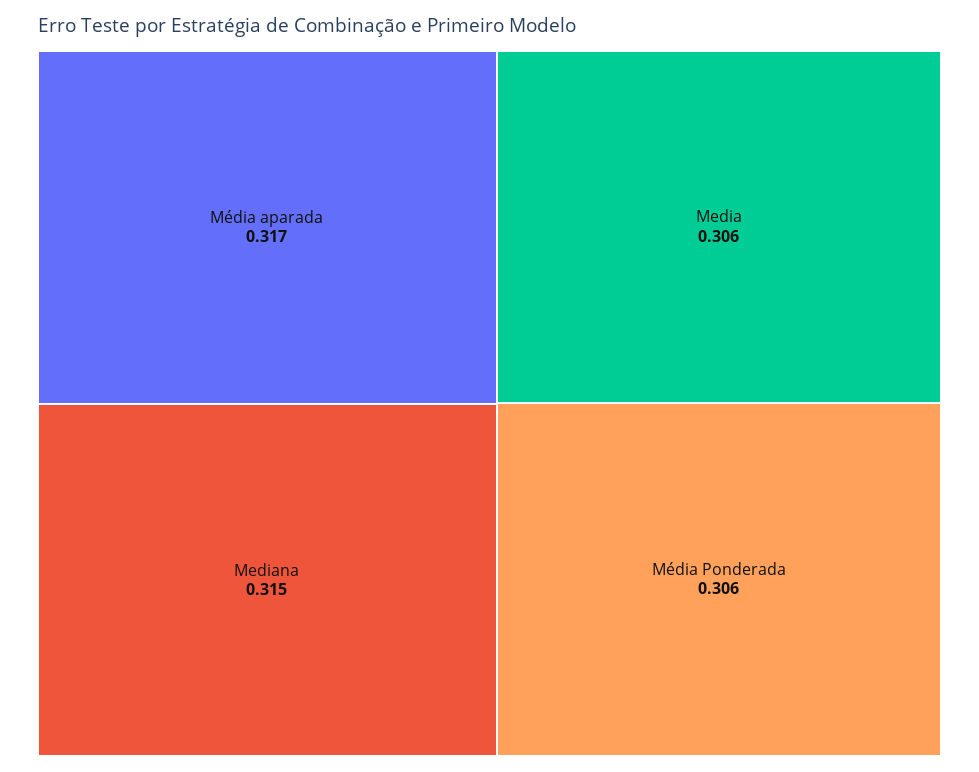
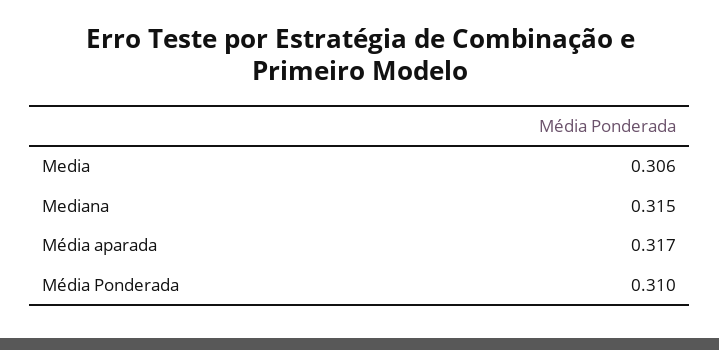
Média Ponderada: 0.306 -> 0.31

